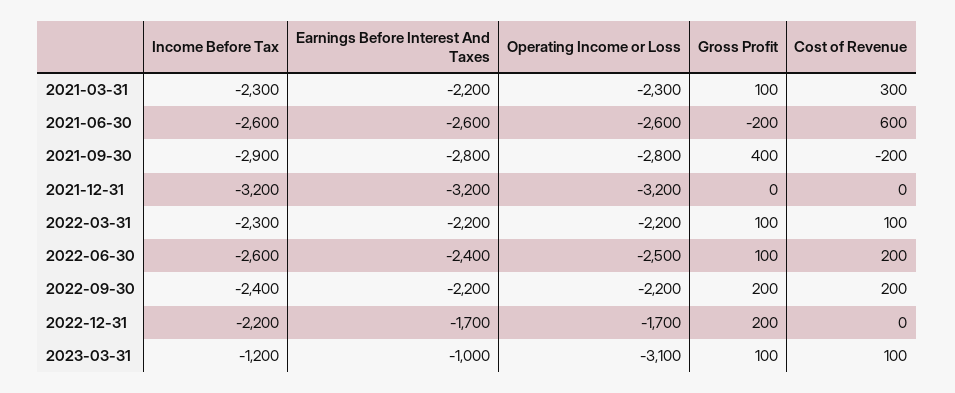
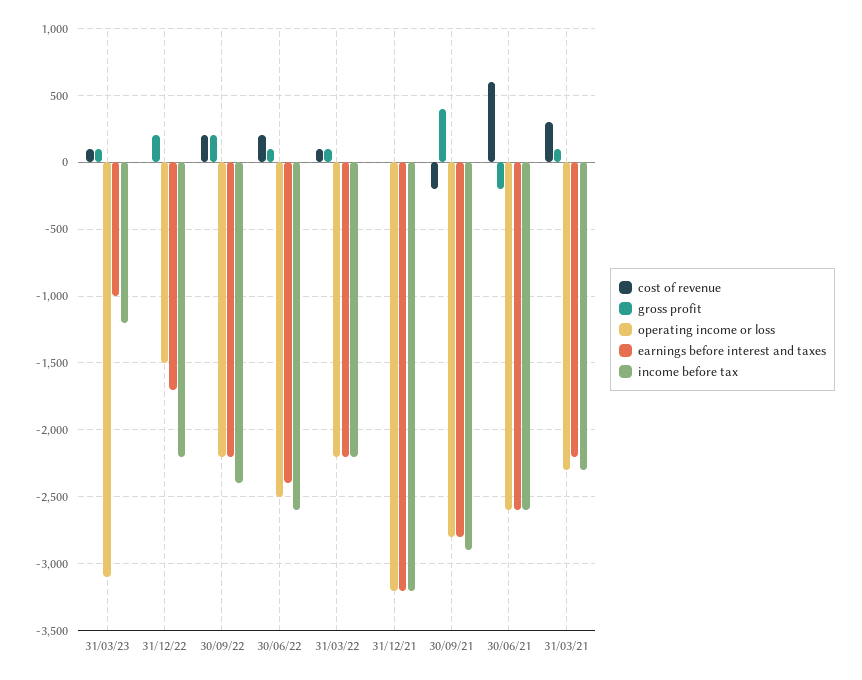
Income Before Tax, 2022-03-31: -2300 -> -2200
Operating Income or Loss, 2022-12-31: -1700 -> -1500

